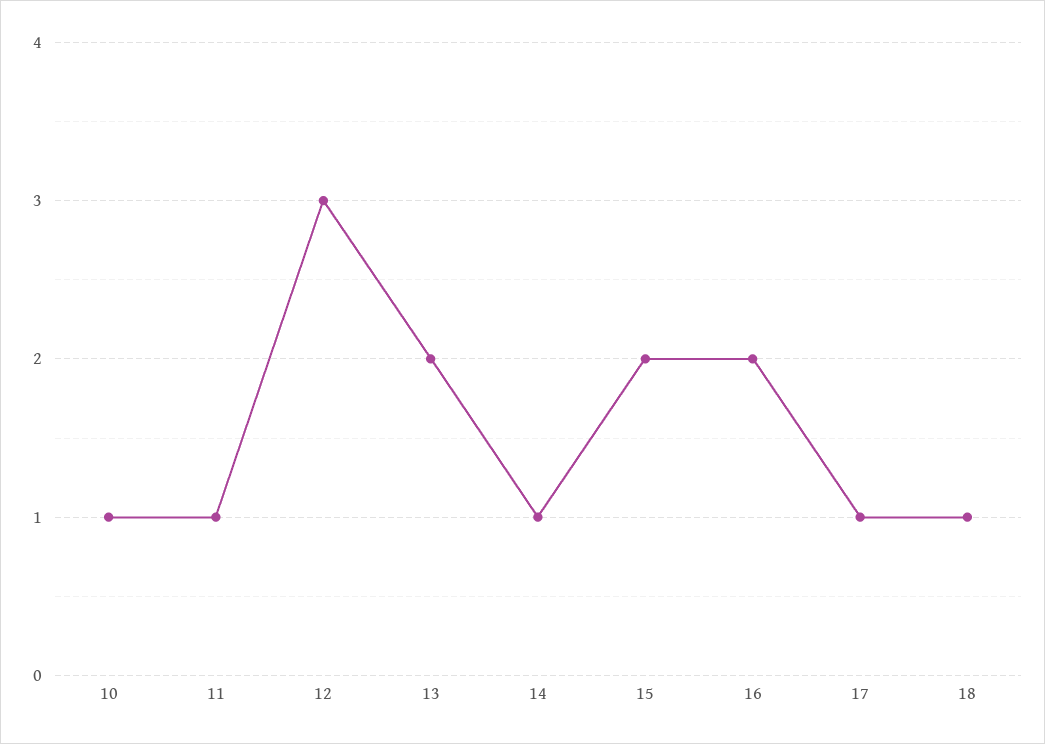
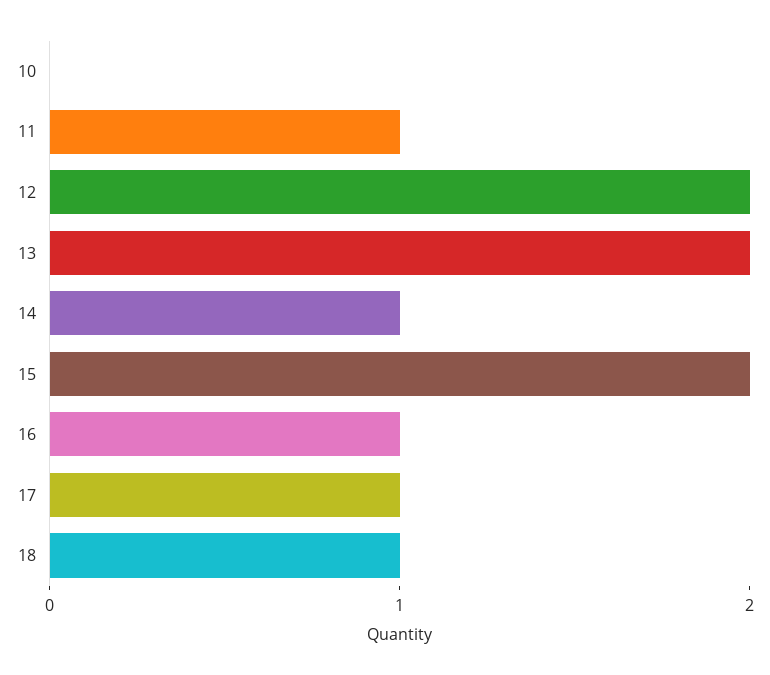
10: 1 -> 0
12: 3 -> 2
16: 2 -> 1

